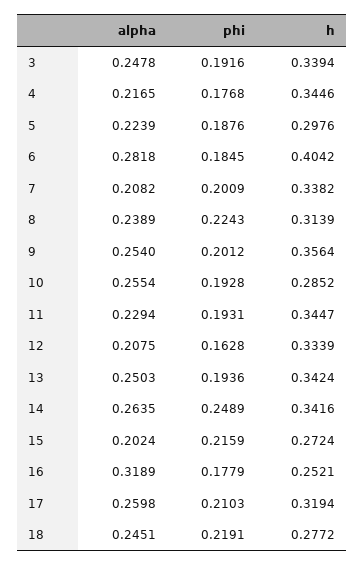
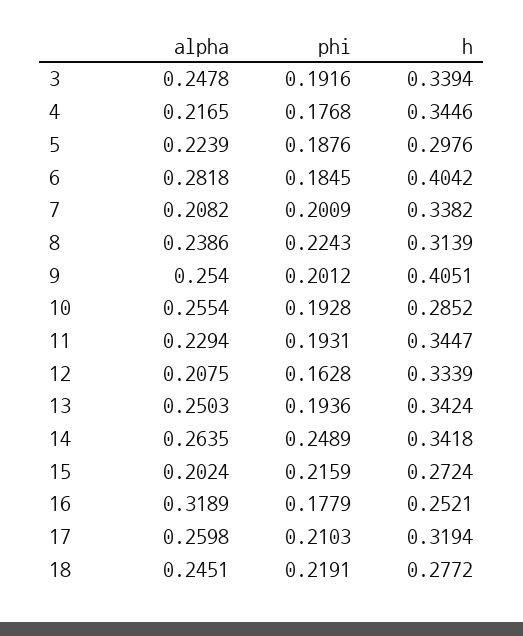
alpha, 8: 0.2389 -> 0.2386
h, 9: 0.3564 -> 0.4051
h, 14: 0.3416 -> 0.3418

